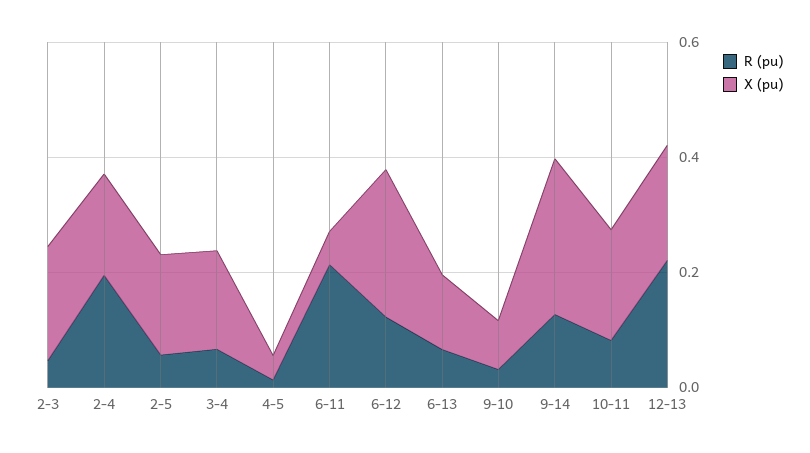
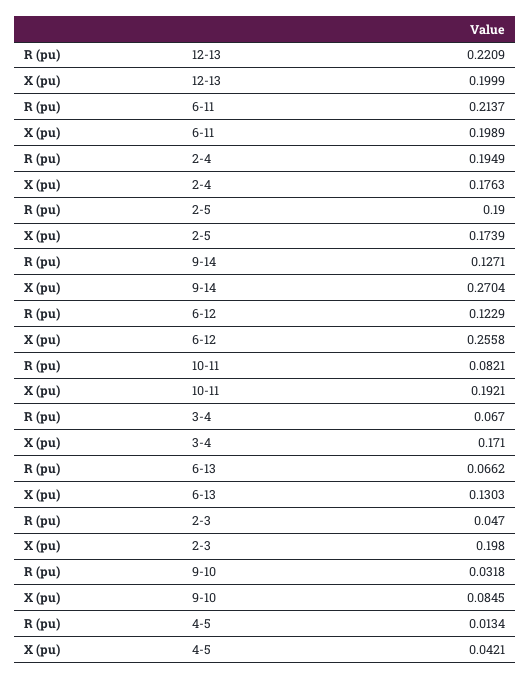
R (pu), 2-5: 0.05 -> 0.19
X (pu), 6-11: 0.05 -> 0.1989

